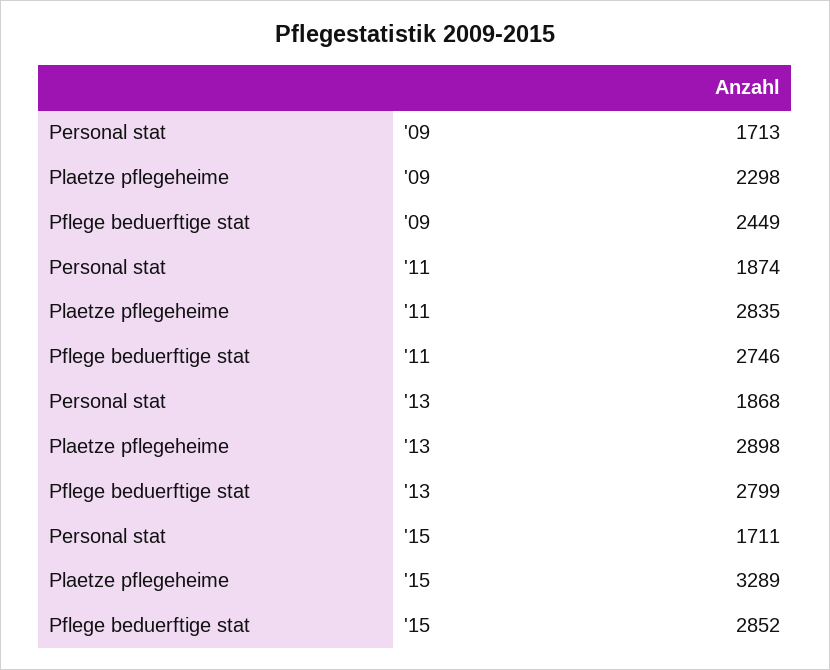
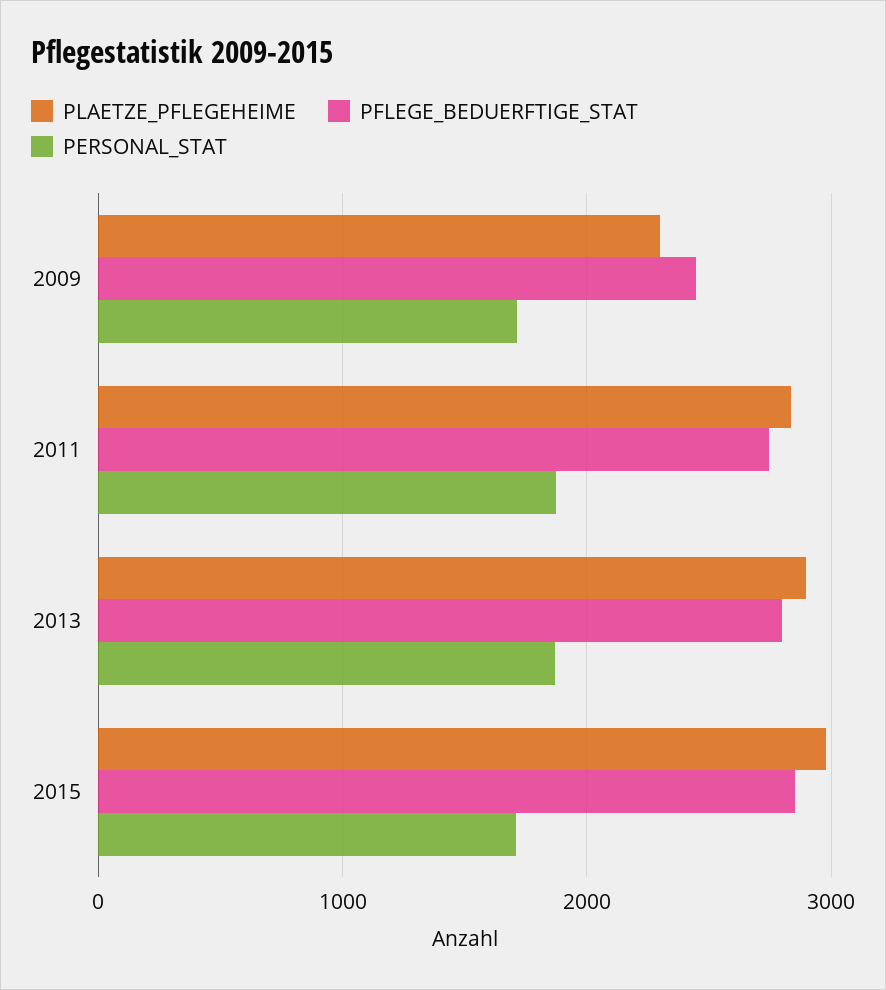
Plaetze pflegeheime, '15: 3289 -> 3000

